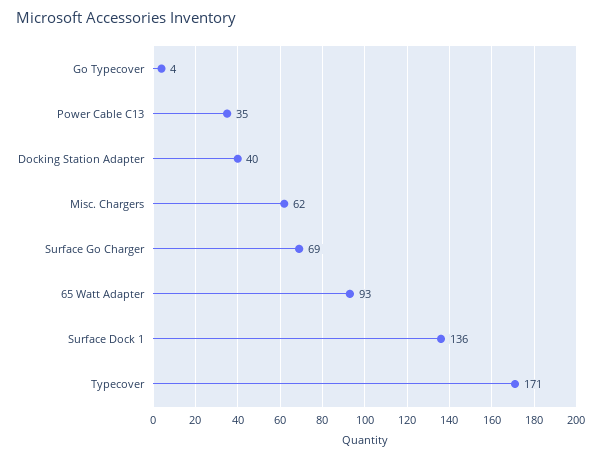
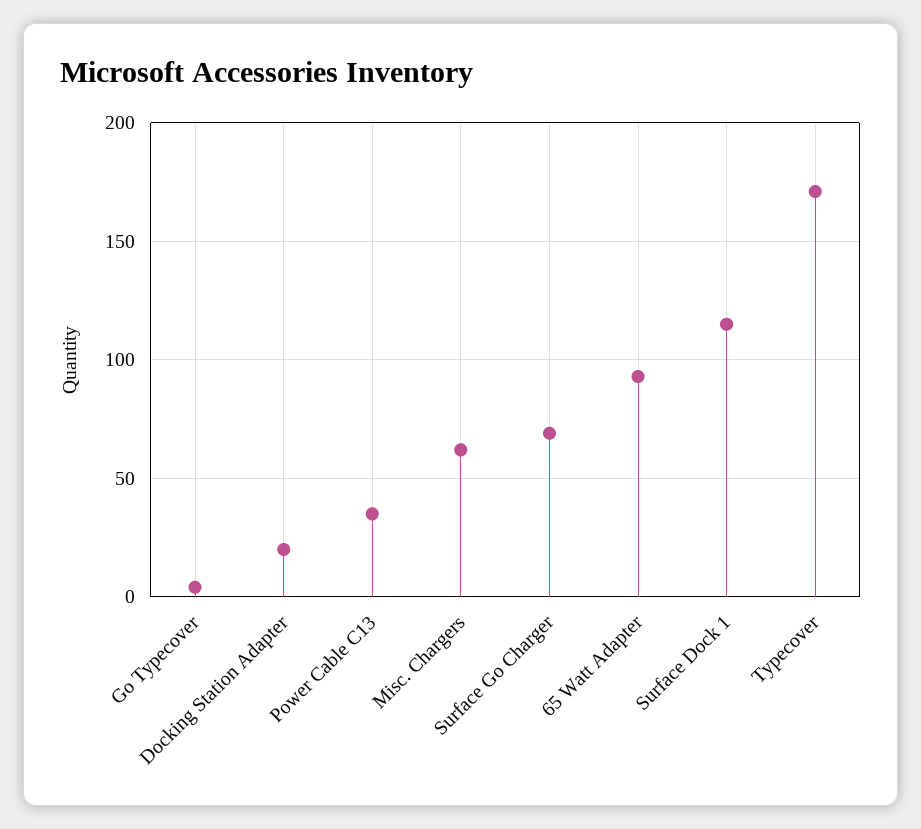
Docking Station Adapter: 40 -> 20
Surface Dock 1: 136 -> 115

